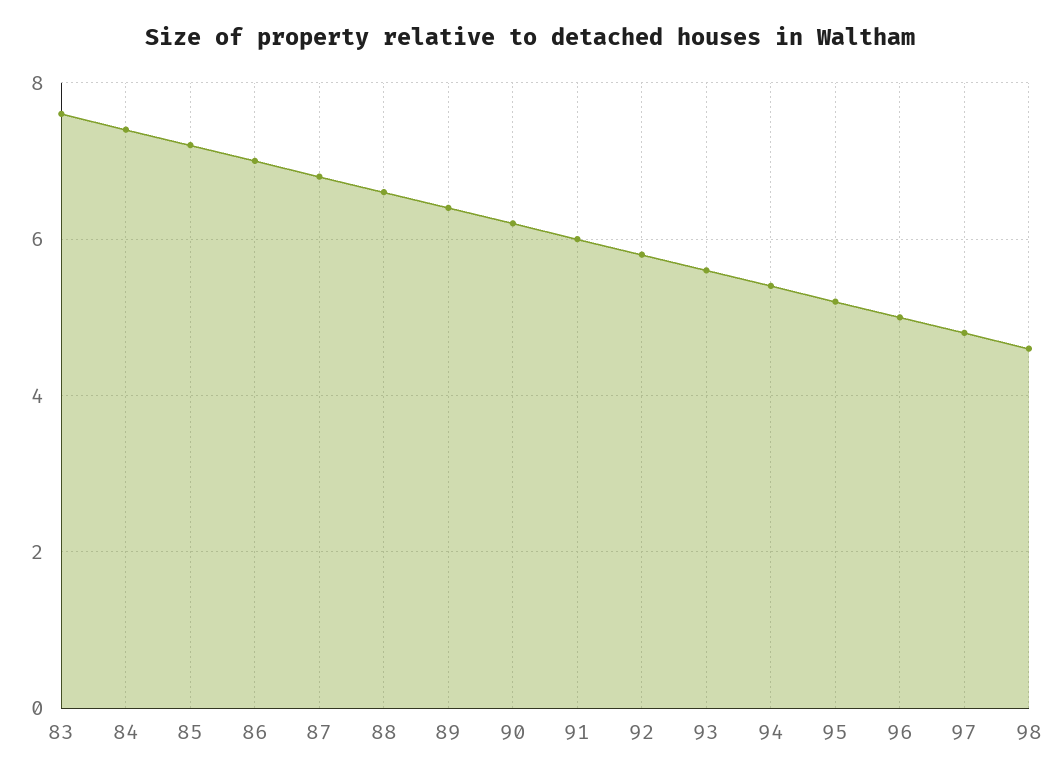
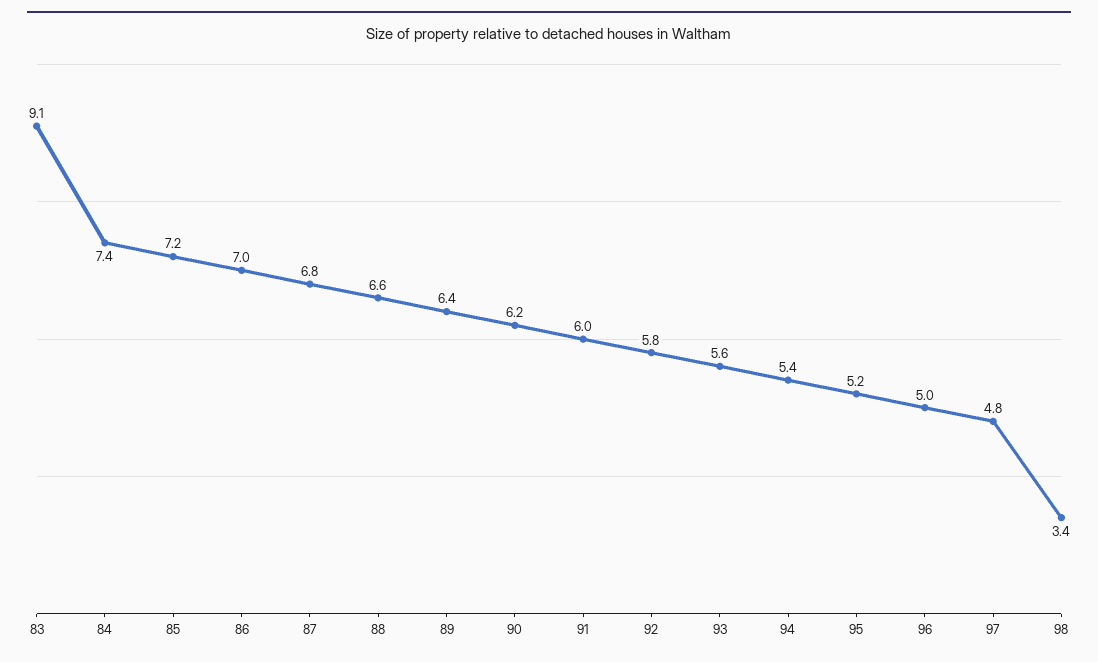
83: 7.5 -> 9.1
98: 4.5 -> 3.4

